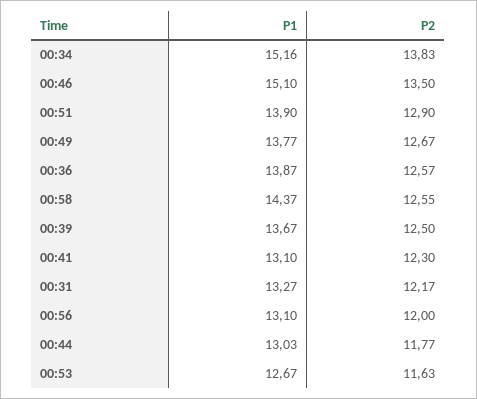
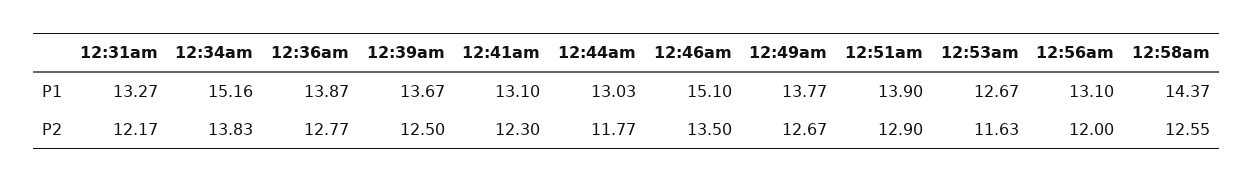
P2, 00:36: 12.57 -> 12.77

